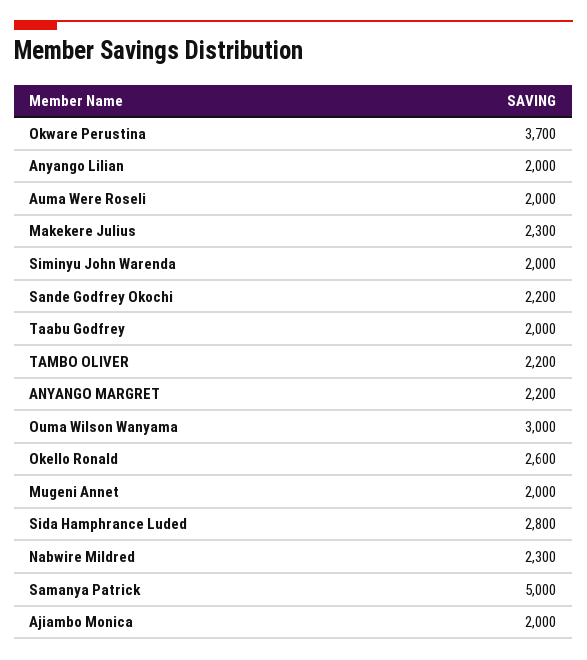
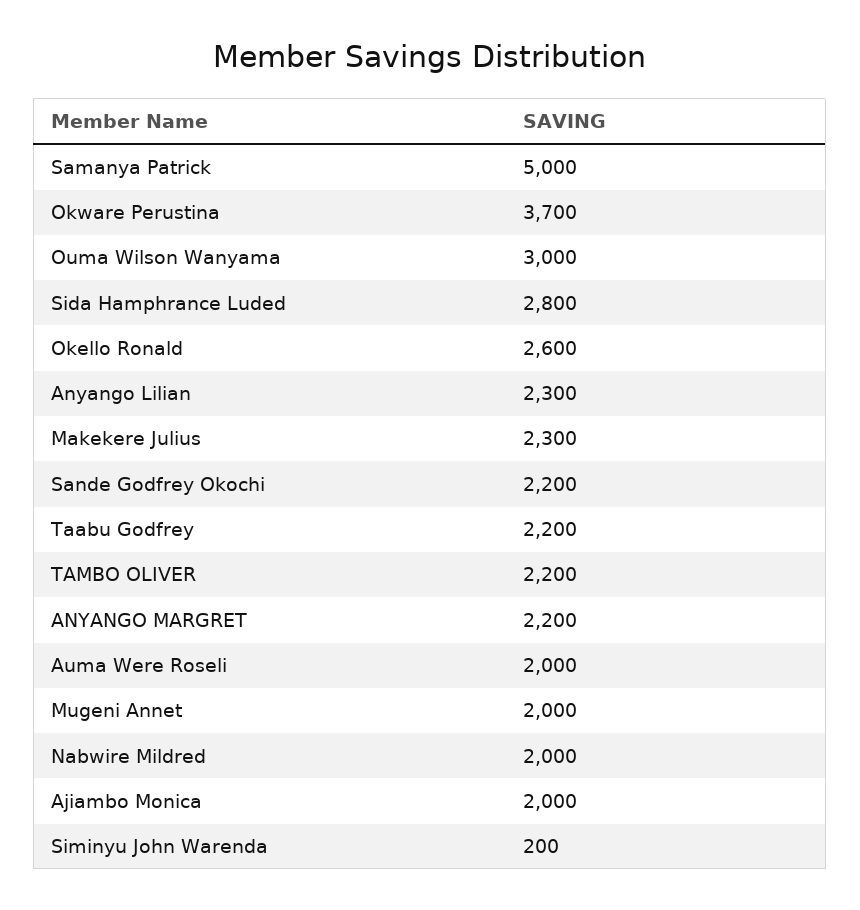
Anyango Lilian: 2000 -> 2300
Siminyu John Warenda: 2000 -> 200
Taabu Godfrey: 2000 -> 2200
Nabwire Mildred: 2300 -> 2000

